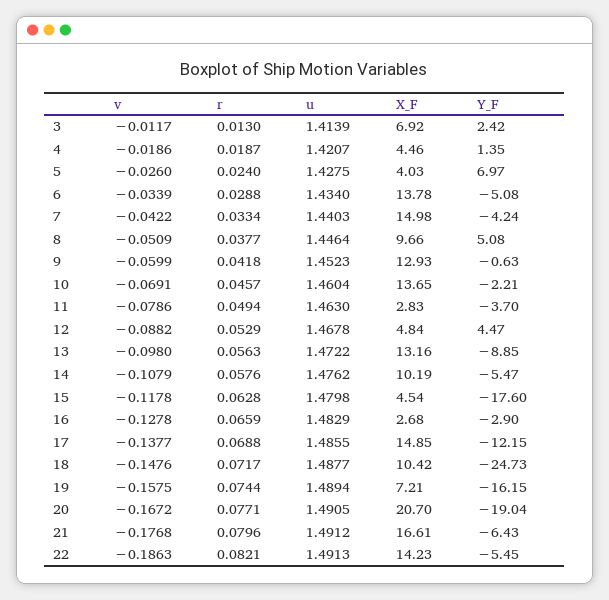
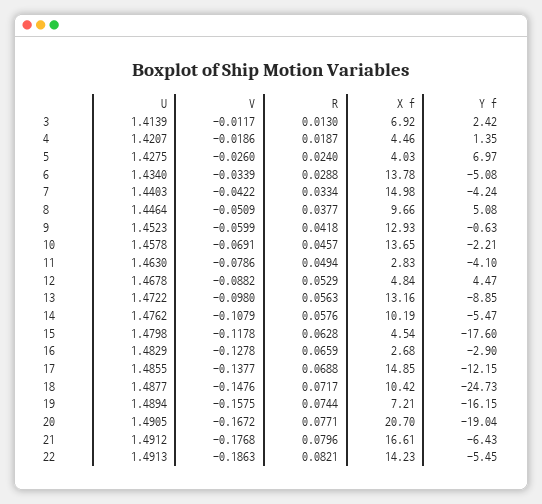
u, 10: 1.4604 -> 1.4578
Y_F, 11: -3.7 -> -4.1

